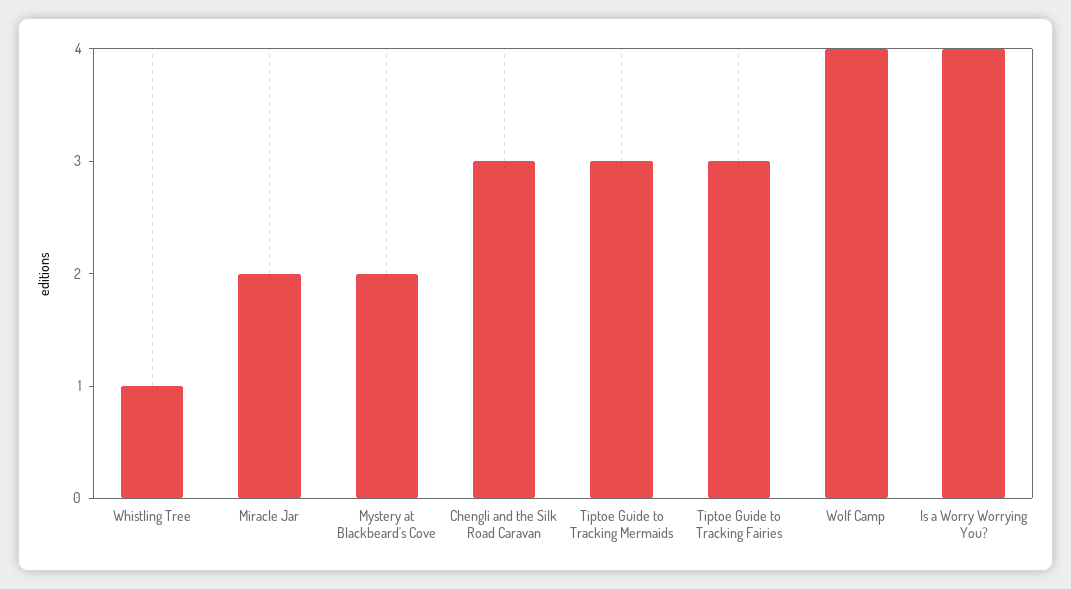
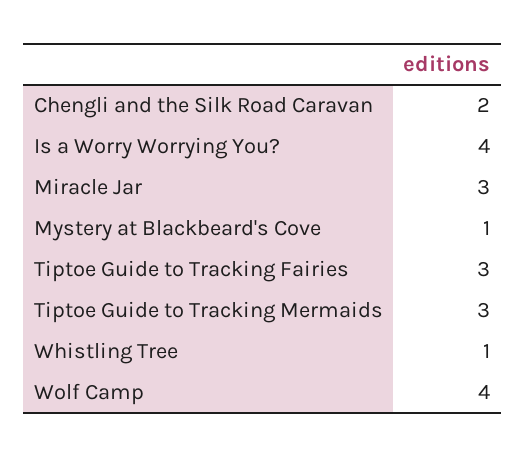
Miracle Jar: 2 -> 3
Mystery at Blackbeard's Cove: 2 -> 1
Chengli and the Silk Road Caravan: 3 -> 2

